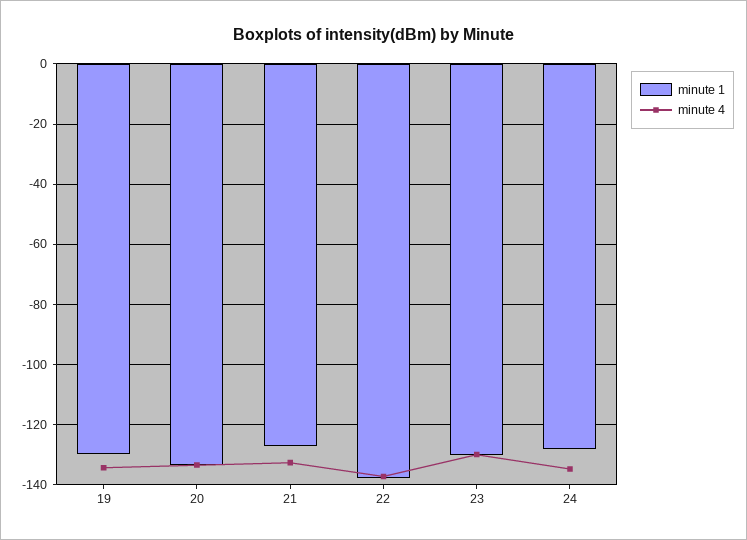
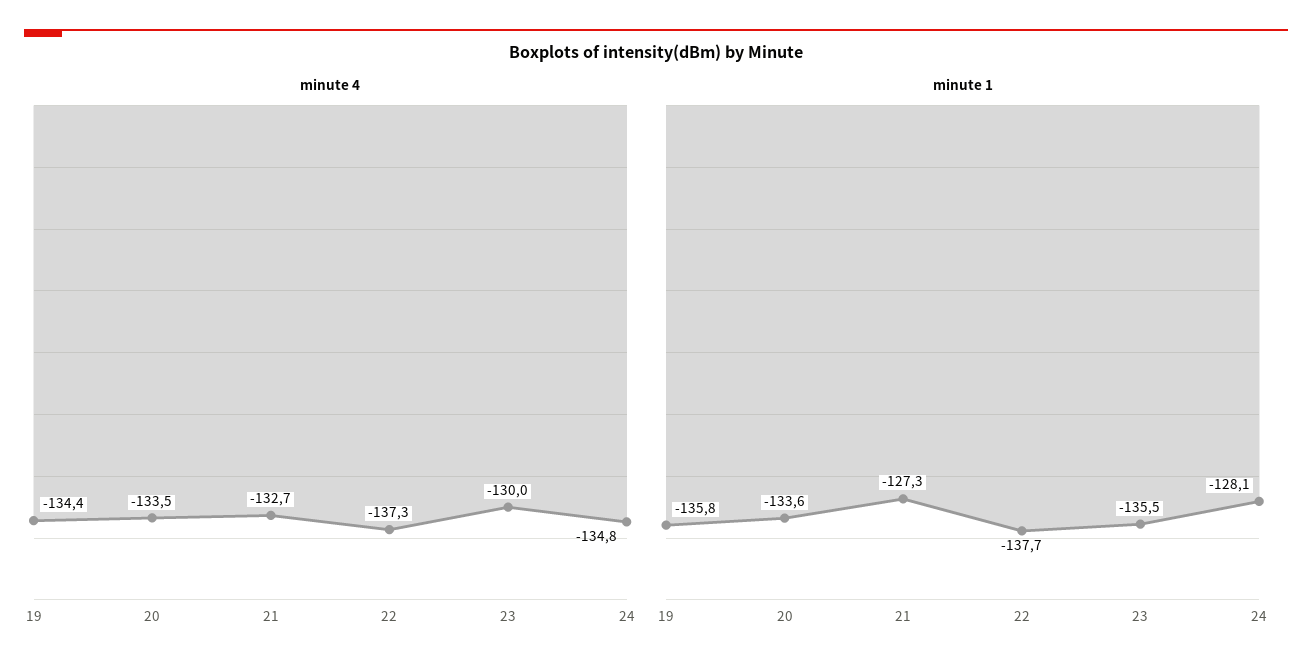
minute 1, 19: -130 -> -135.8
minute 1, 23: -130 -> -135.5

